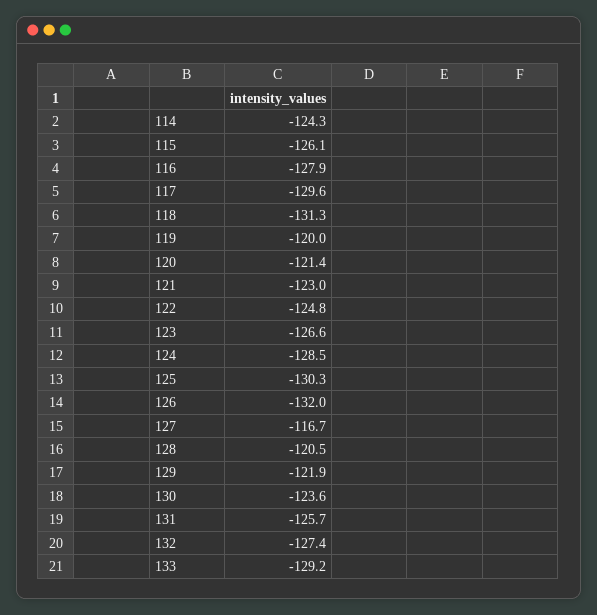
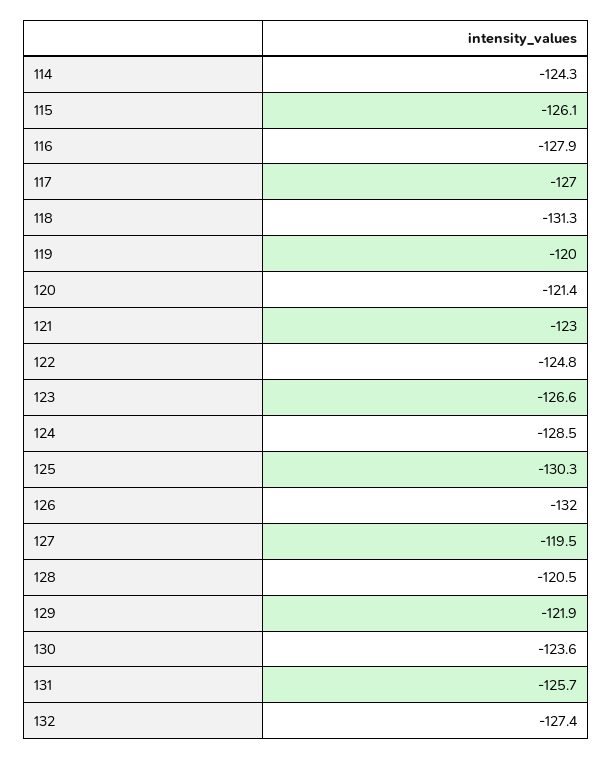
117: -129.6 -> -127
127: -116.7 -> -119.5
133: -129.2 -> none

